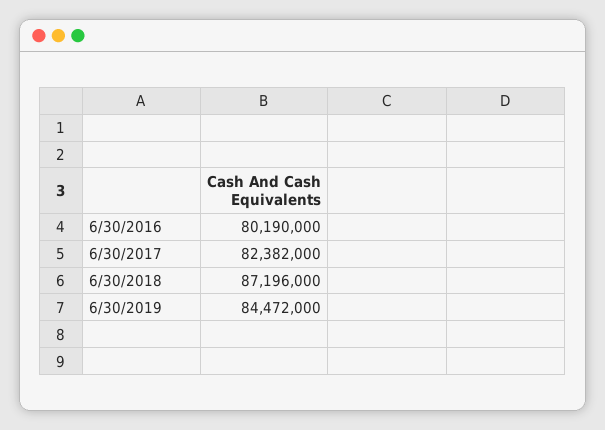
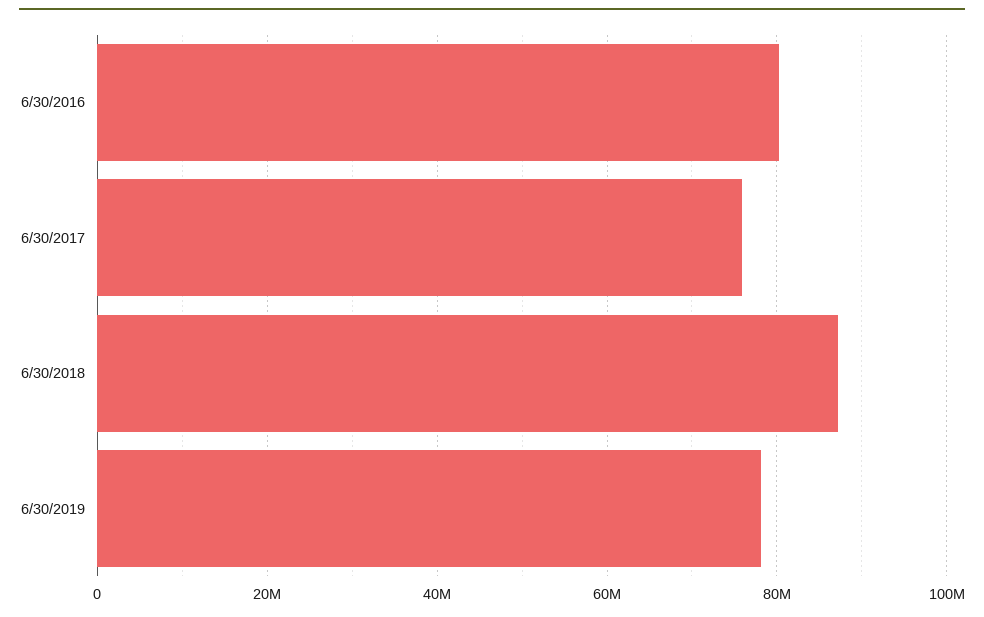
6/30/2017: 82382000 -> 76000000
6/30/2019: 84472000 -> 78000000

